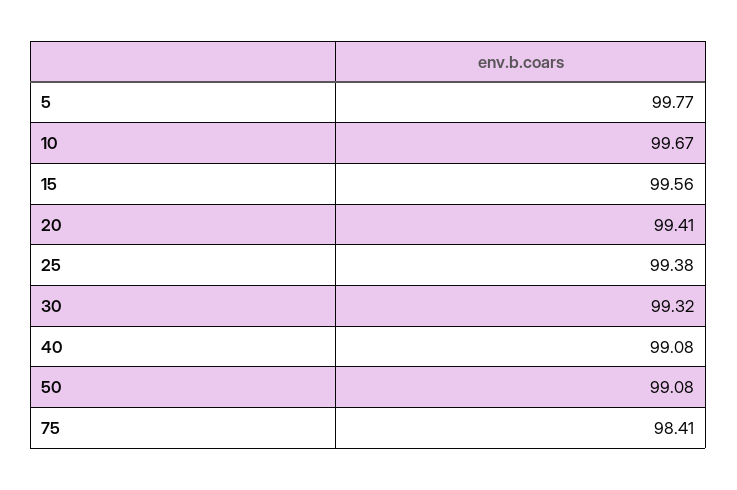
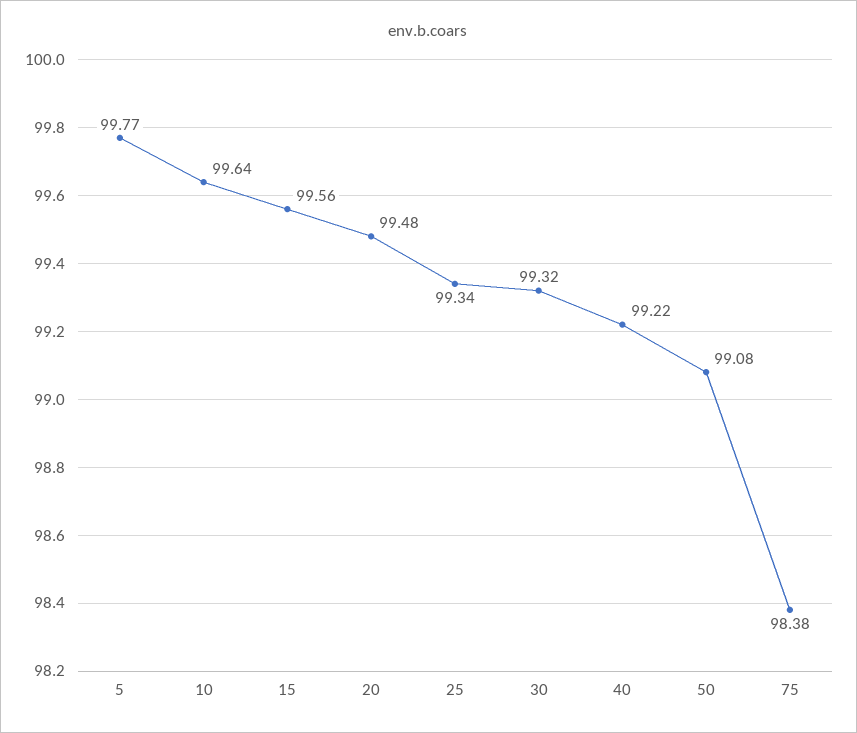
10: 99.67 -> 99.64
20: 99.41 -> 99.48
25: 99.38 -> 99.34
40: 99.08 -> 99.22
75: 98.41 -> 98.38

